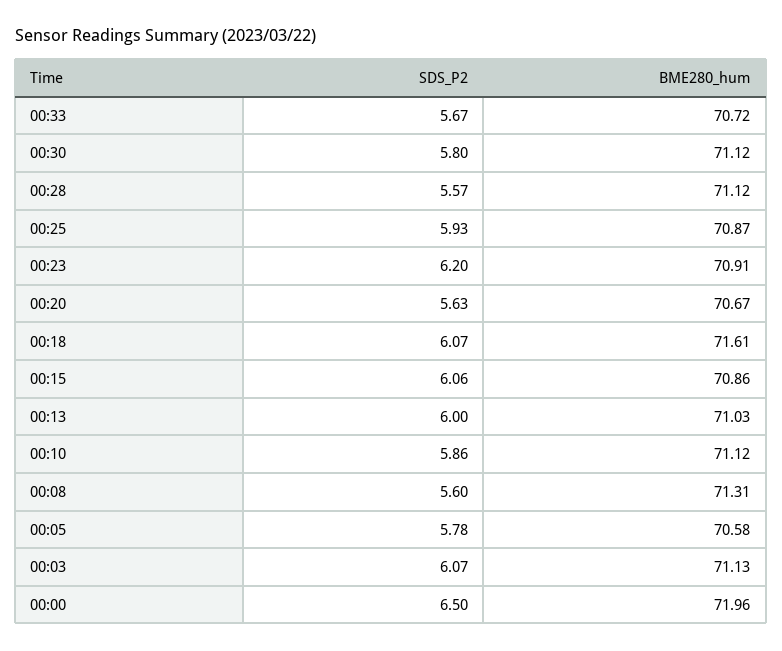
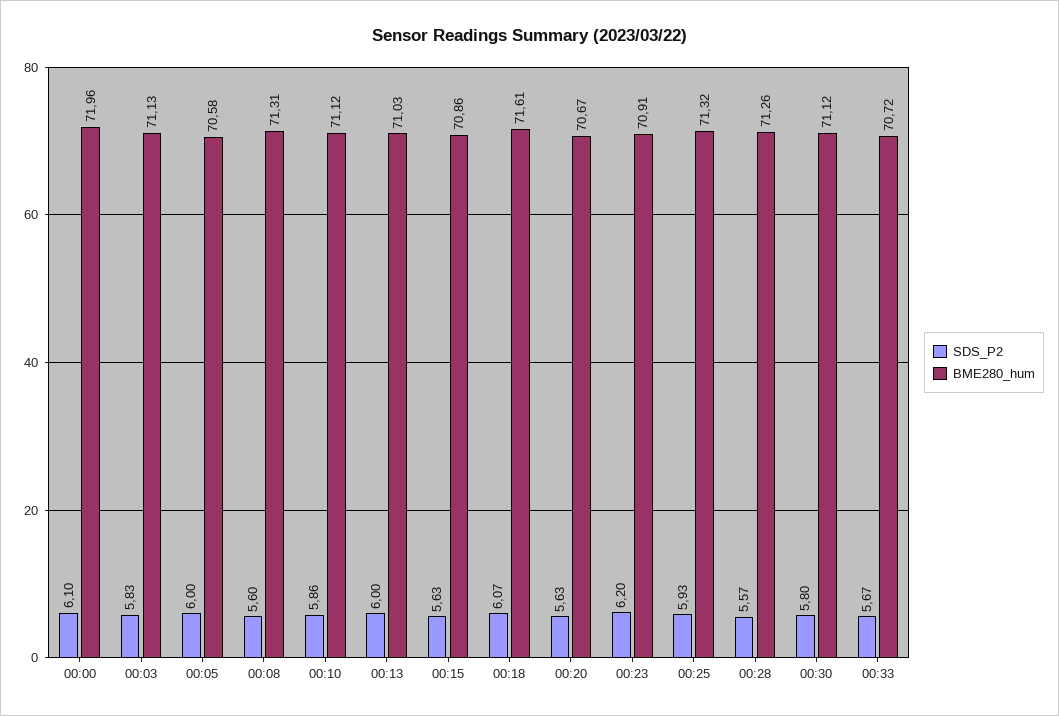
BME280_hum, 00:28: 71.12 -> 71.26
BME280_hum, 00:25: 70.87 -> 71.32
SDS_P2, 00:15: 6.06 -> 5.63
SDS_P2, 00:05: 5.78 -> 6
SDS_P2, 00:03: 6.07 -> 5.83
SDS_P2, 00:00: 6.5 -> 6.1

